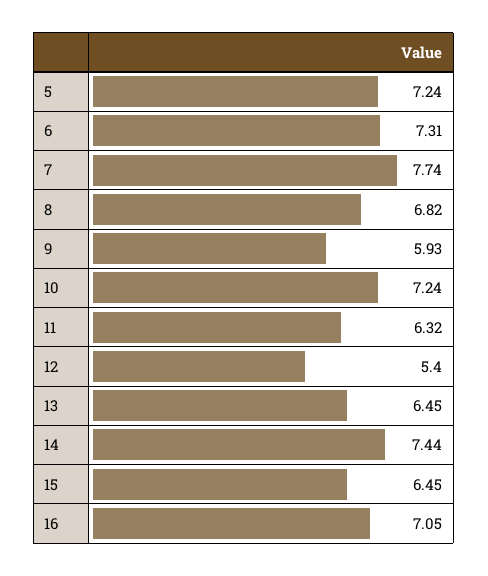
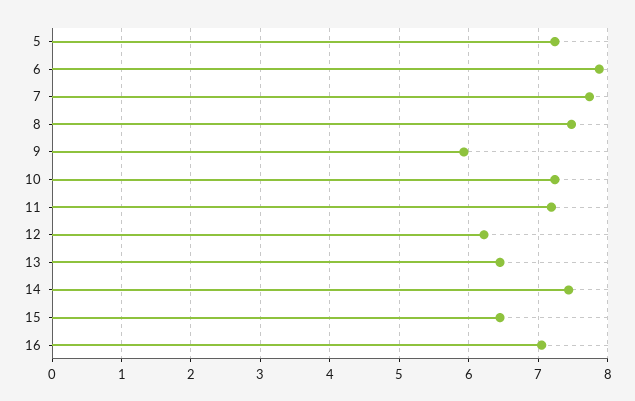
6: 7.31 -> 7.9
8: 6.82 -> 7.5
11: 6.32 -> 7.2
12: 5.4 -> 6.2

